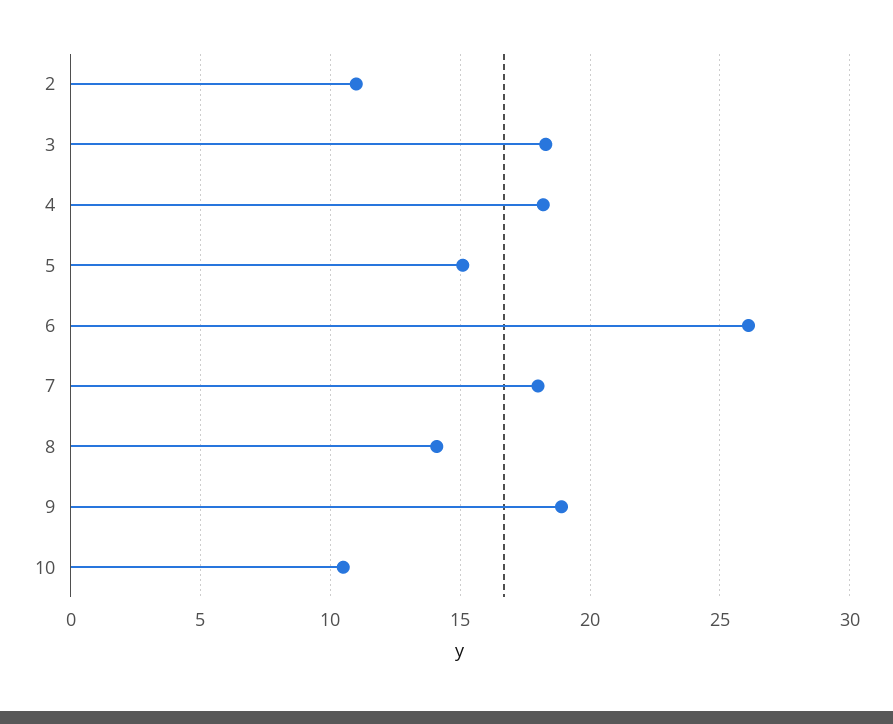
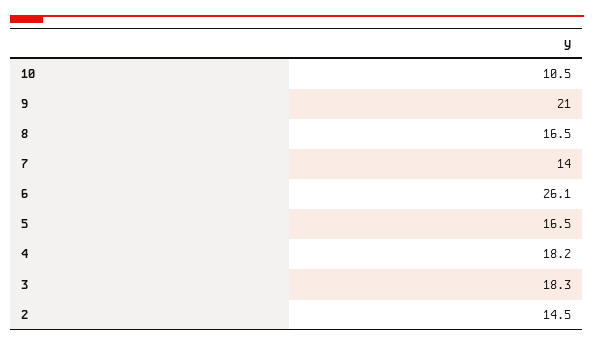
2: 11 -> 14.5
5: 15 -> 16.5
7: 18 -> 14
8: 14 -> 16.5
9: 19 -> 21

